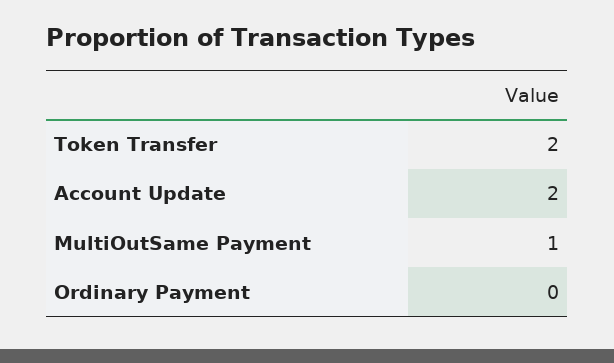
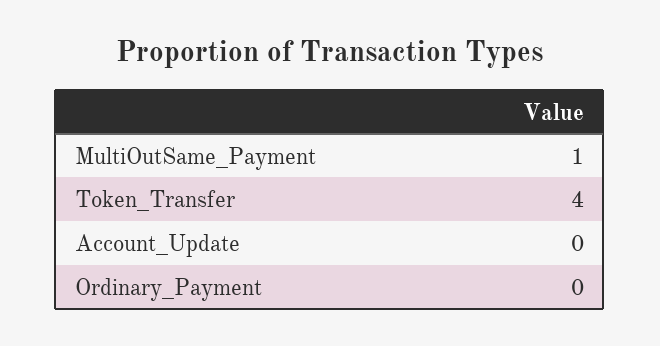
Token Transfer: 2 -> 4
Account Update: 2 -> 0

